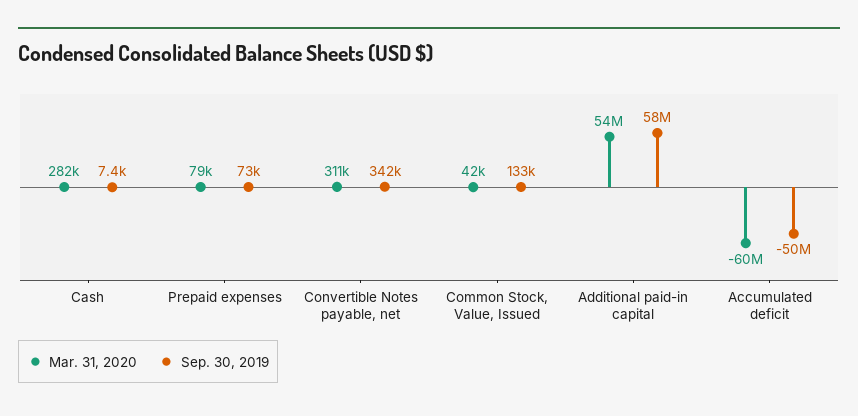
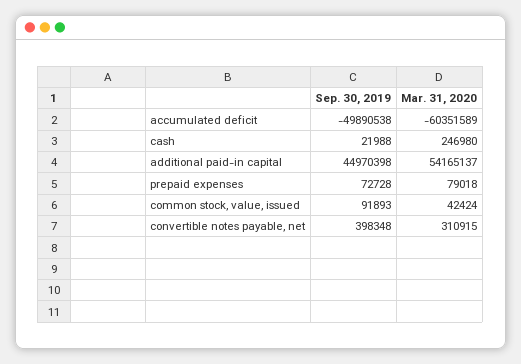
Mar. 31, 2020, Cash: 282000 -> 246980
Sep. 30, 2019, Cash: 7400 -> 21988
Sep. 30, 2019, Convertible Notes payable, net: 342000 -> 398348
Sep. 30, 2019, Common Stock, Value, Issued: 133000 -> 91893
Sep. 30, 2019, Additional paid-in capital: 58000000 -> 44970398

